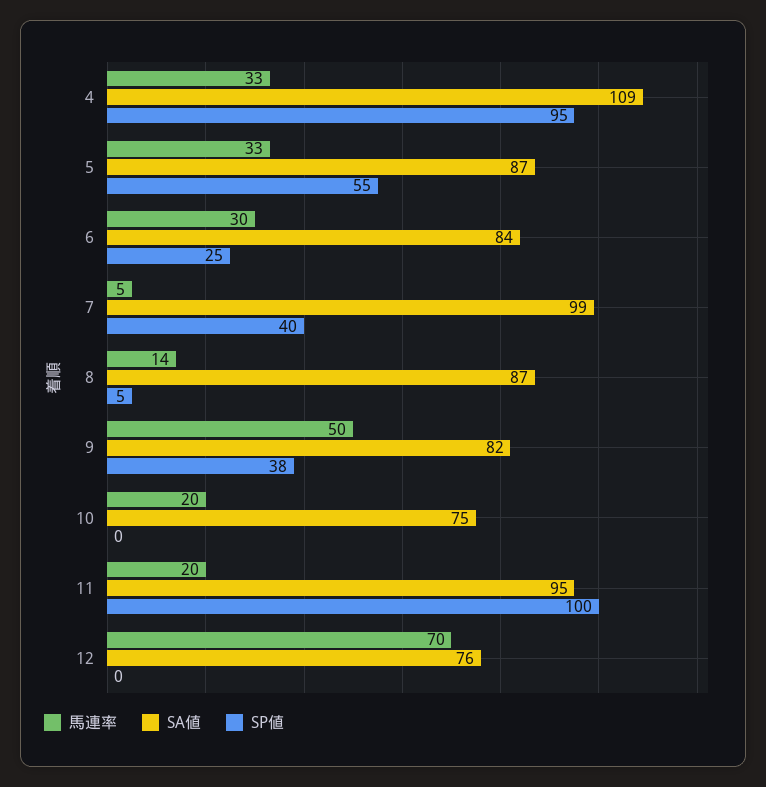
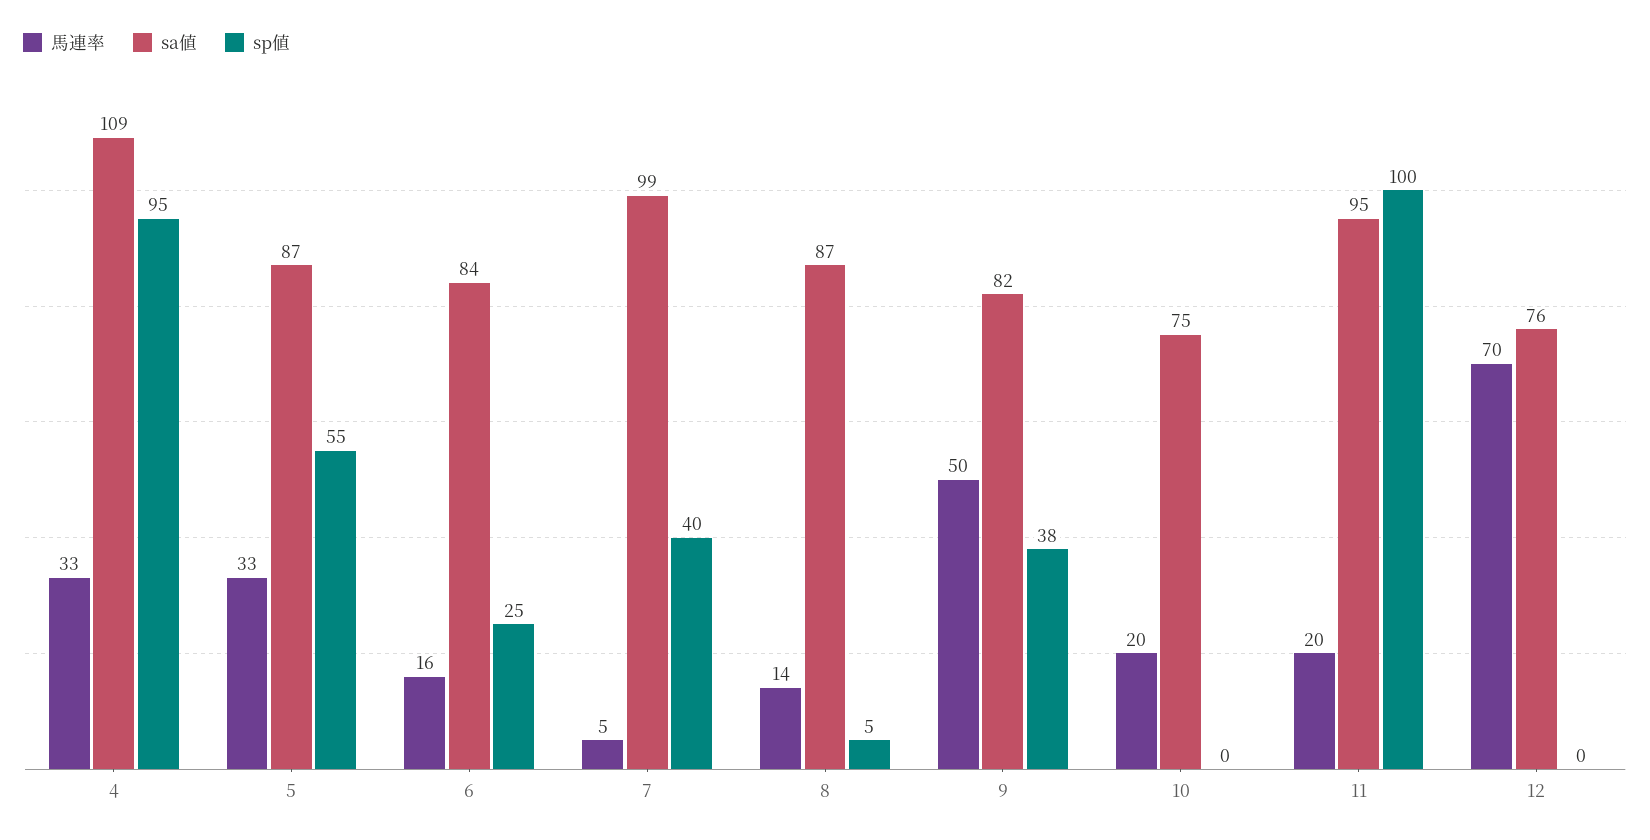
馬連率, 6: 30 -> 16

